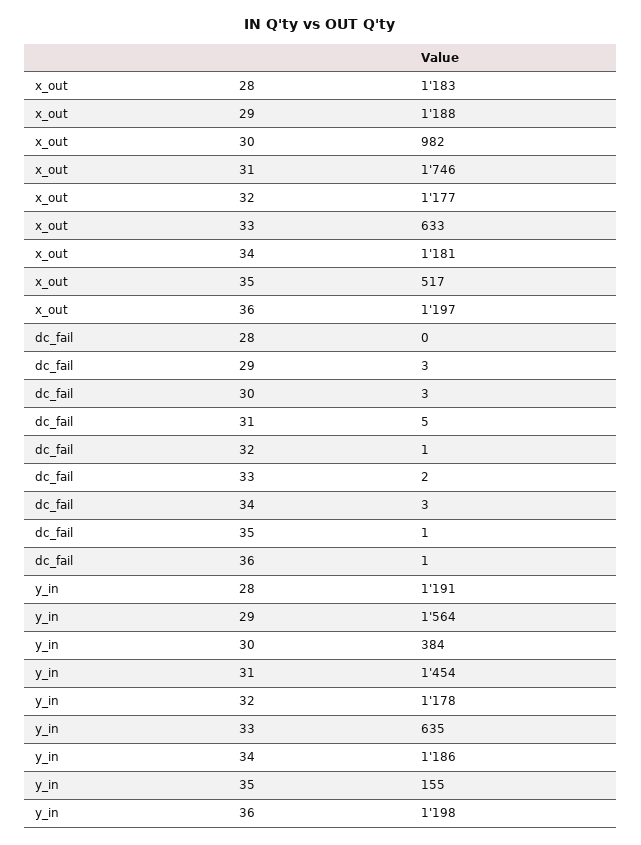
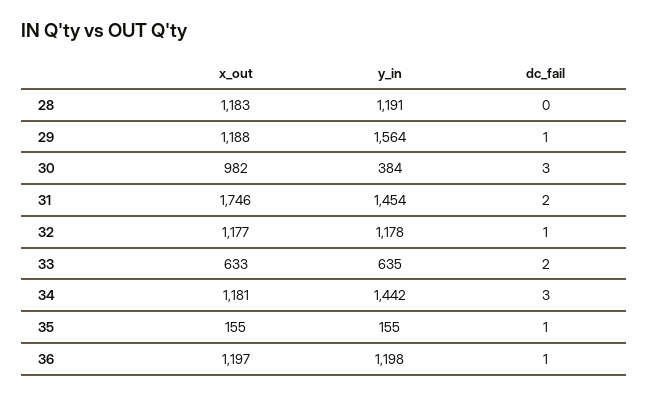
x_out, 35: 517 -> 155
dc_fail, 29: 3 -> 1
dc_fail, 31: 5 -> 2
y_in, 34: 1186 -> 1442

